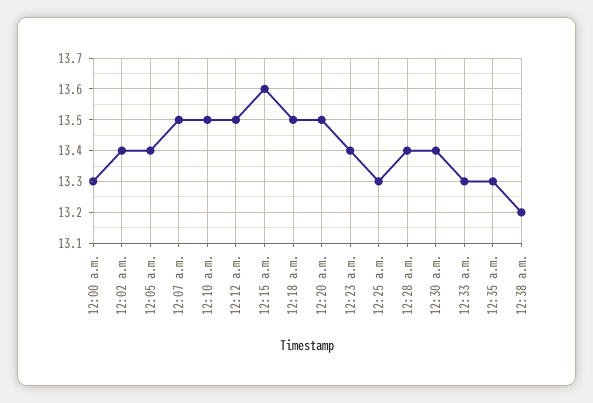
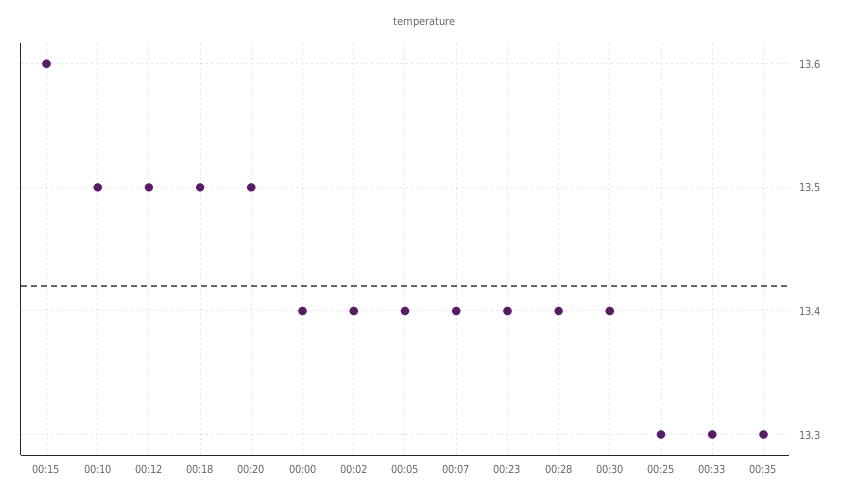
12:00 a.m.: 13.3 -> 13.4
12:07 a.m.: 13.5 -> 13.4
12:38 a.m.: 13.2 -> none

